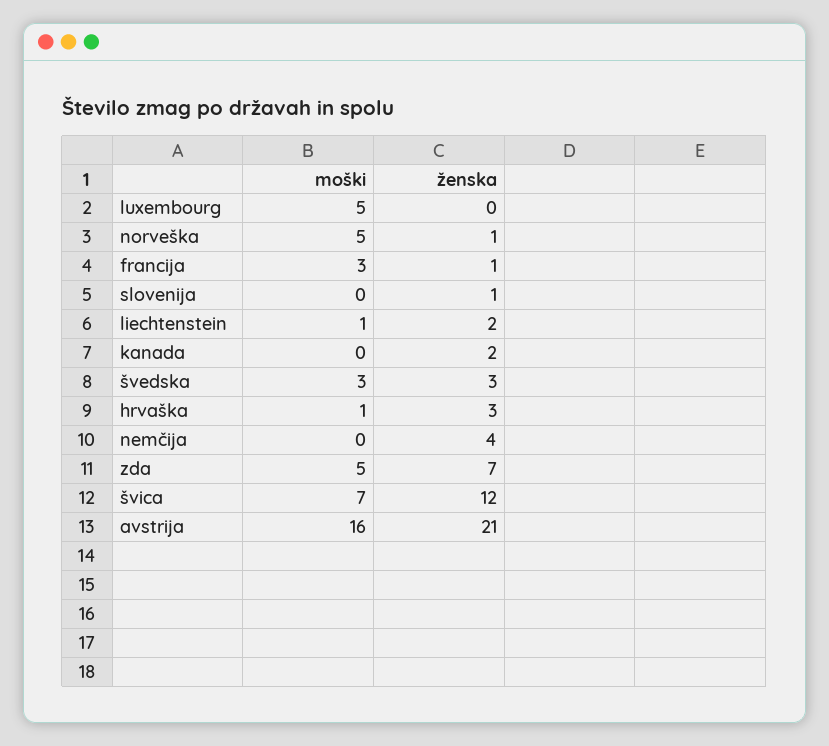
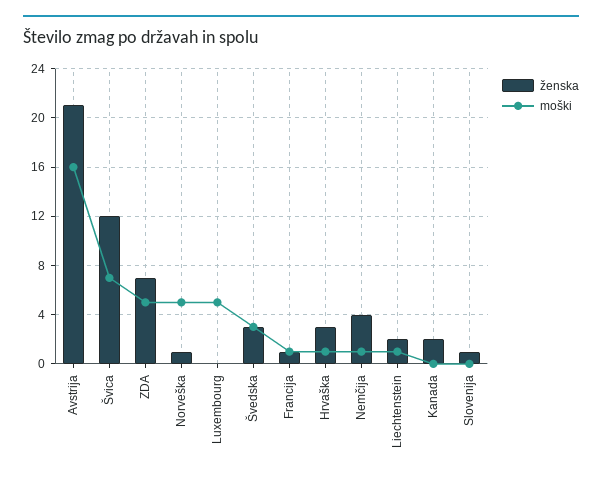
moški, francija: 3 -> 1
moški, nemčija: 0 -> 1

